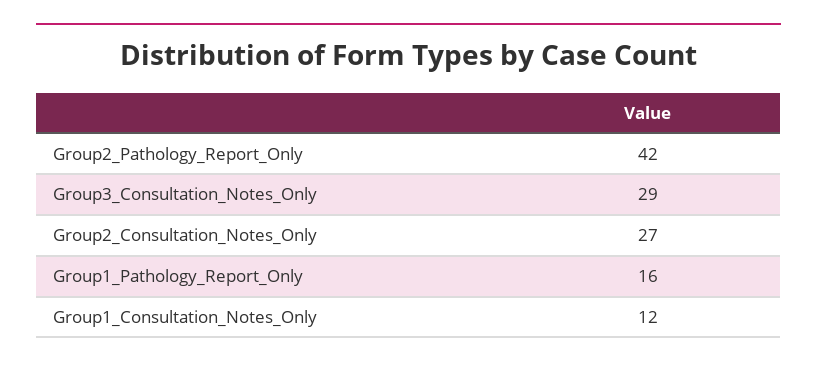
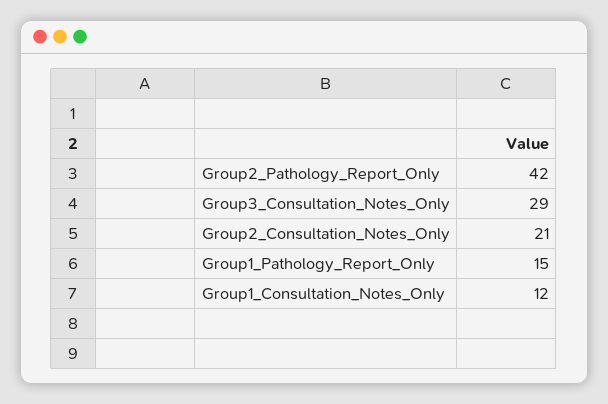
Group2_Consultation_Notes_Only: 27 -> 21
Group1_Pathology_Report_Only: 16 -> 15

